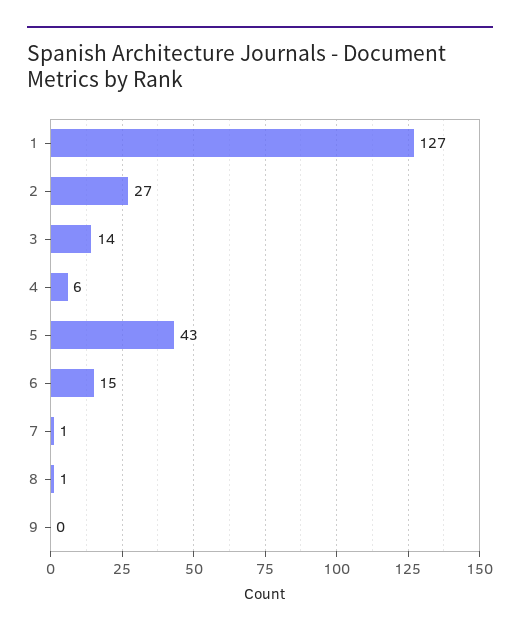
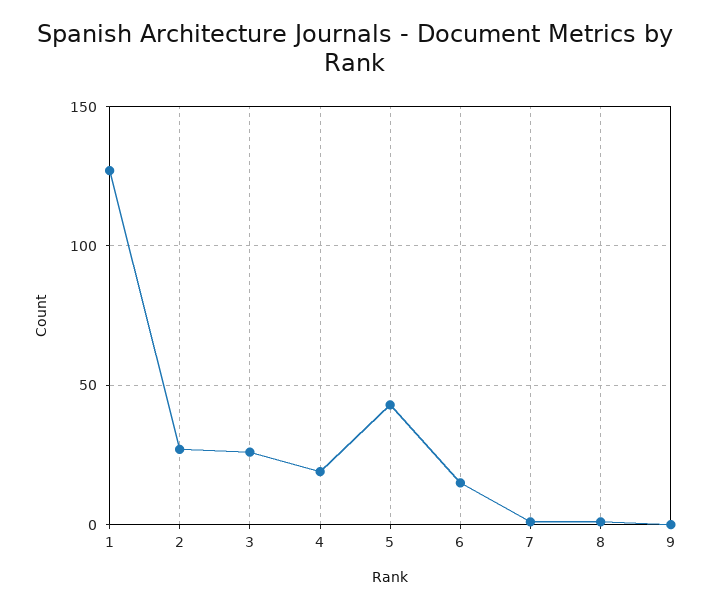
3: 14 -> 25
4: 6 -> 20

